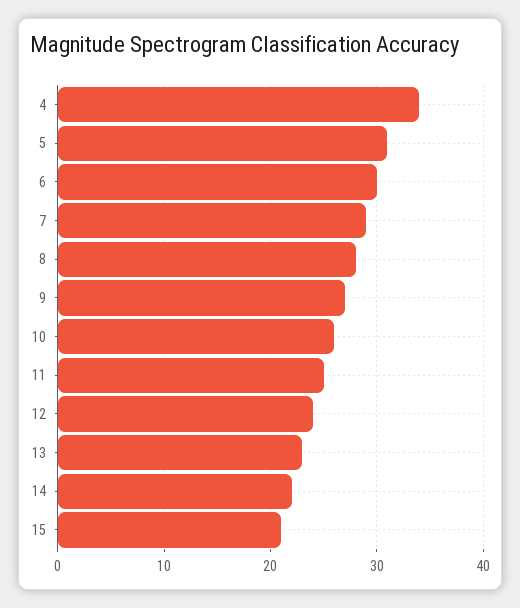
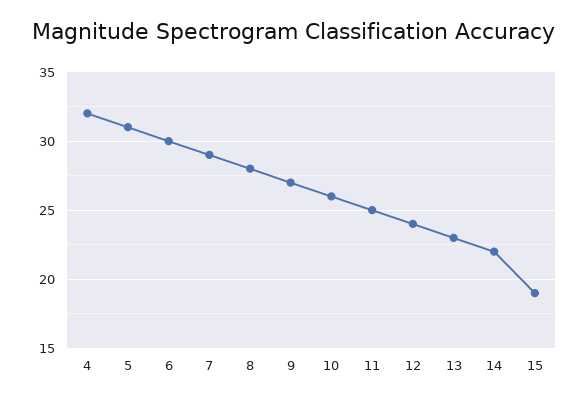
4: 34 -> 32
15: 21 -> 19

